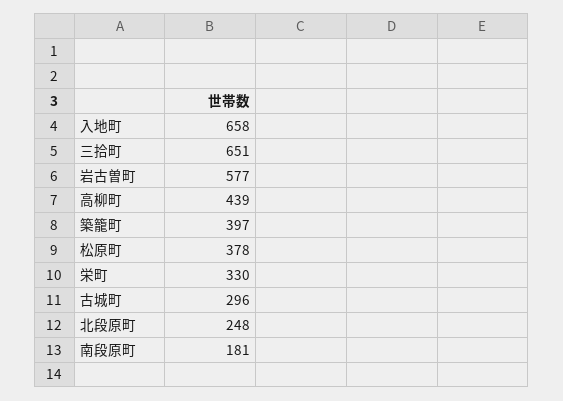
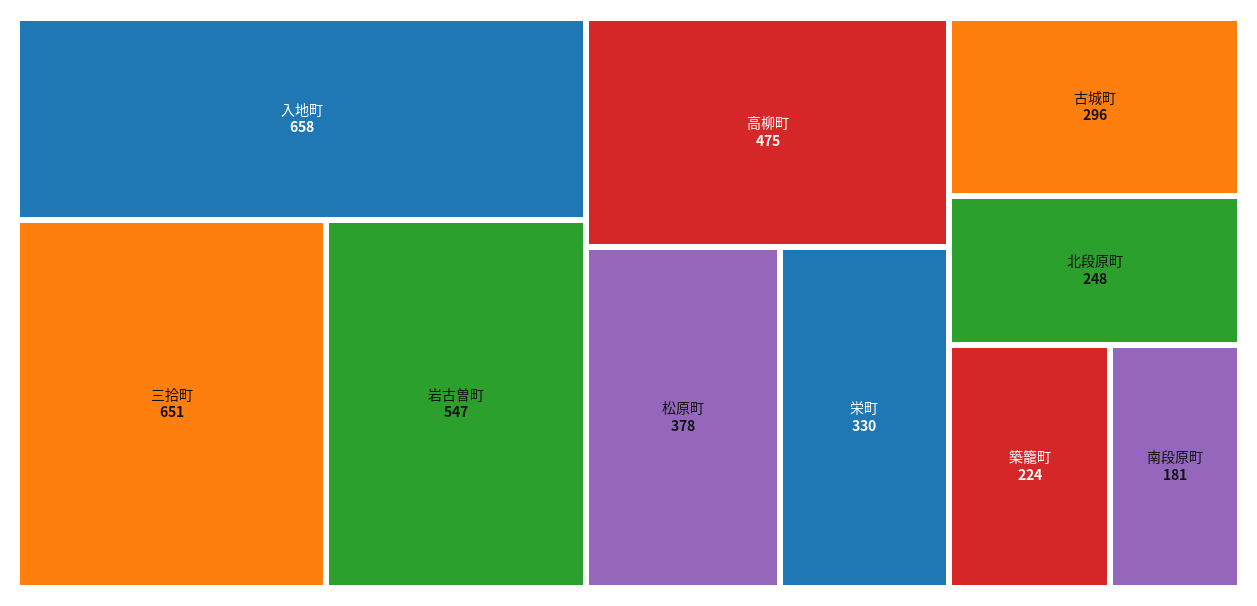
岩古曽町: 577 -> 547
高柳町: 439 -> 475
築籠町: 397 -> 224

